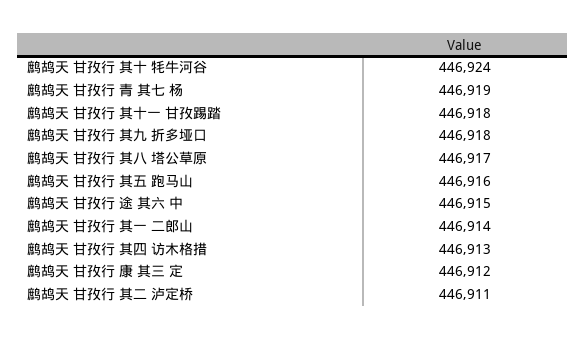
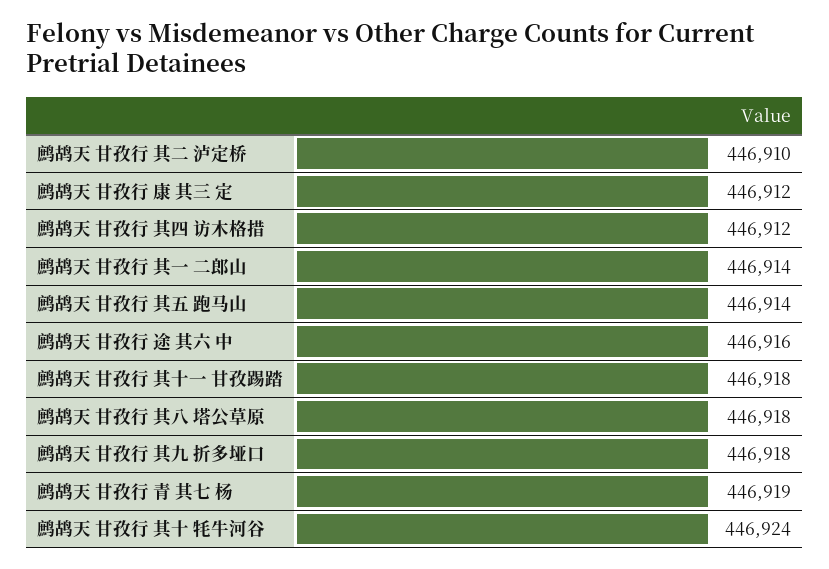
鹧鸪天 甘孜行 其八 塔公草原: 446917 -> 446918
鹧鸪天 甘孜行 其五 跑马山: 446916 -> 446914
鹧鸪天 甘孜行 途 其六 中: 446915 -> 446916
鹧鸪天 甘孜行 其四 访木格措: 446913 -> 446912
鹧鸪天 甘孜行 其二 泸定桥: 446911 -> 446910

